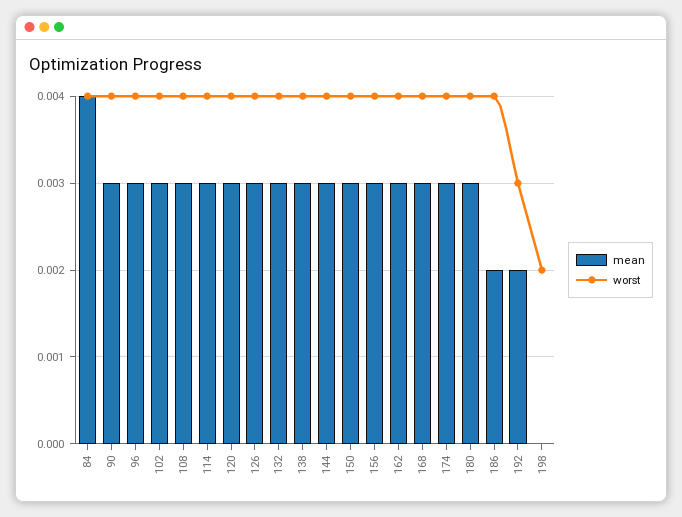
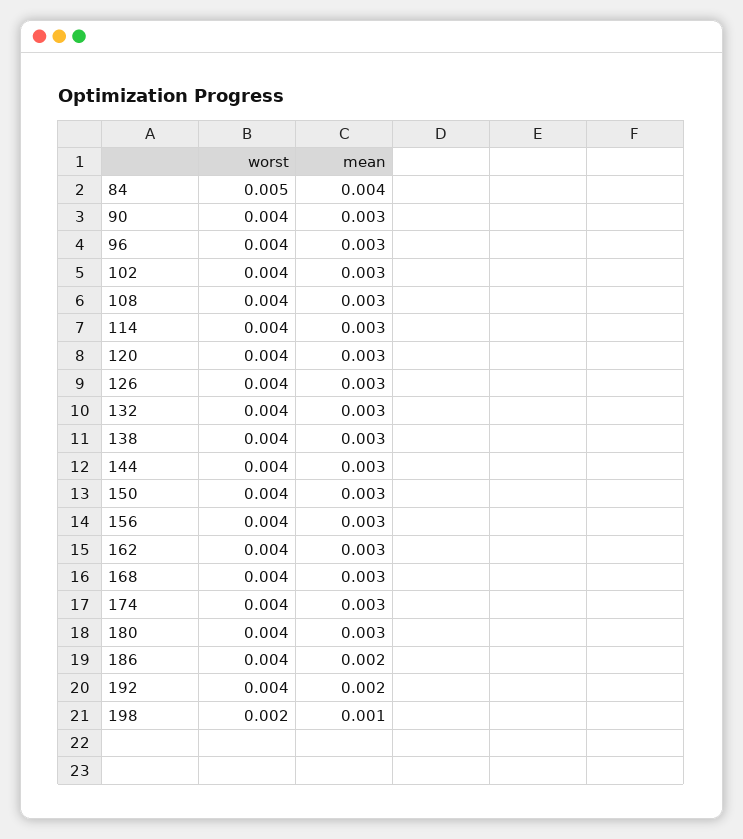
worst, 84: 0.004 -> 0.005
worst, 192: 0.003 -> 0.004
mean, 198: 0 -> 0.001

